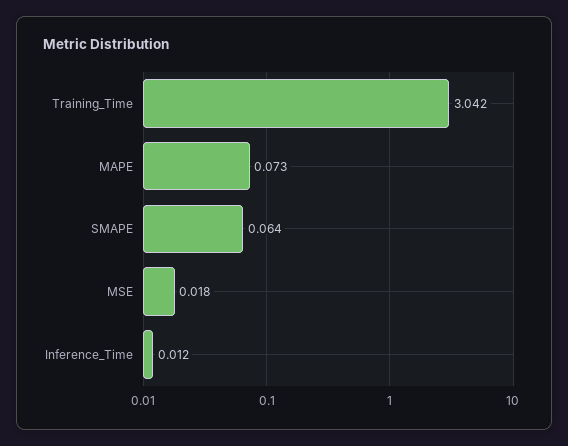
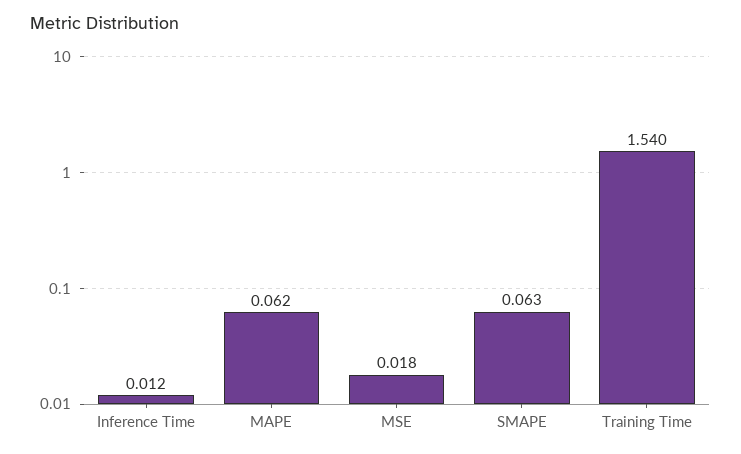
Training_Time: 3.042 -> 1.54
MAPE: 0.073 -> 0.062
SMAPE: 0.064 -> 0.063

